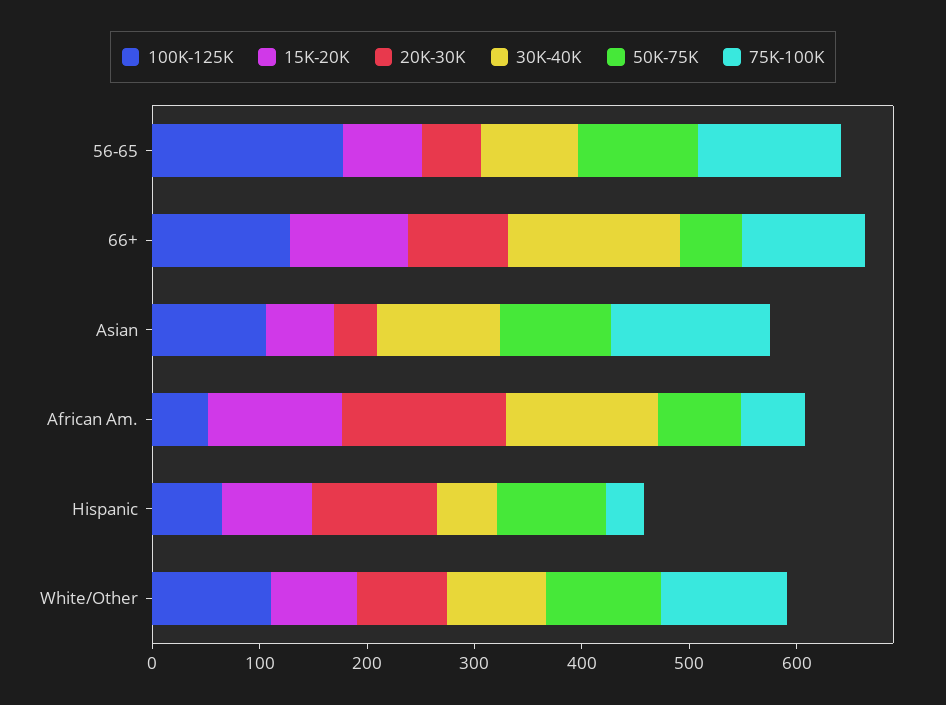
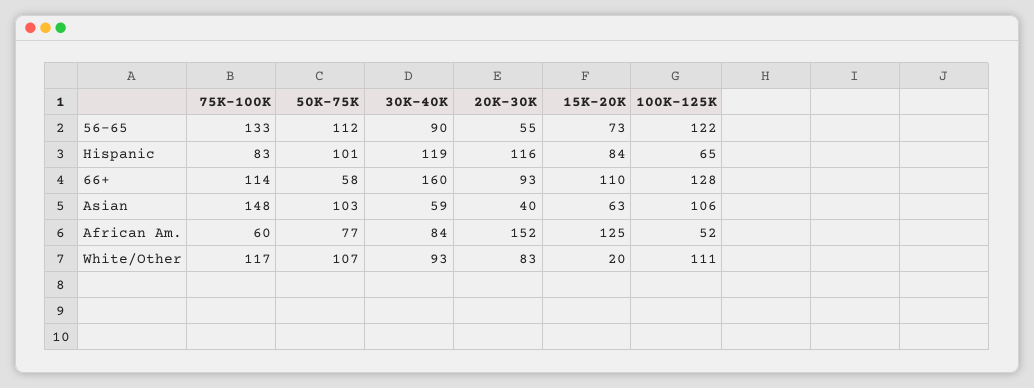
100K-125K, 56-65: 180 -> 122
30K-40K, Asian: 120 -> 59
30K-40K, African Am.: 140 -> 84
30K-40K, Hispanic: 60 -> 119
75K-100K, Hispanic: 40 -> 83
15K-20K, White/Other: 80 -> 20

